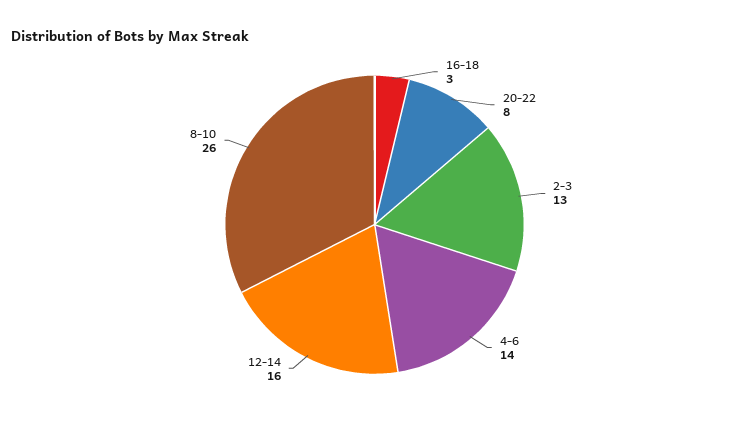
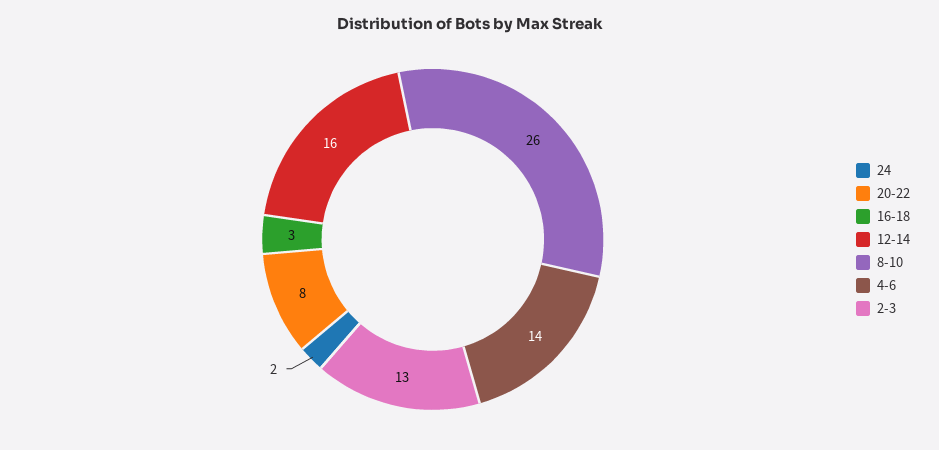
24: none -> 2

